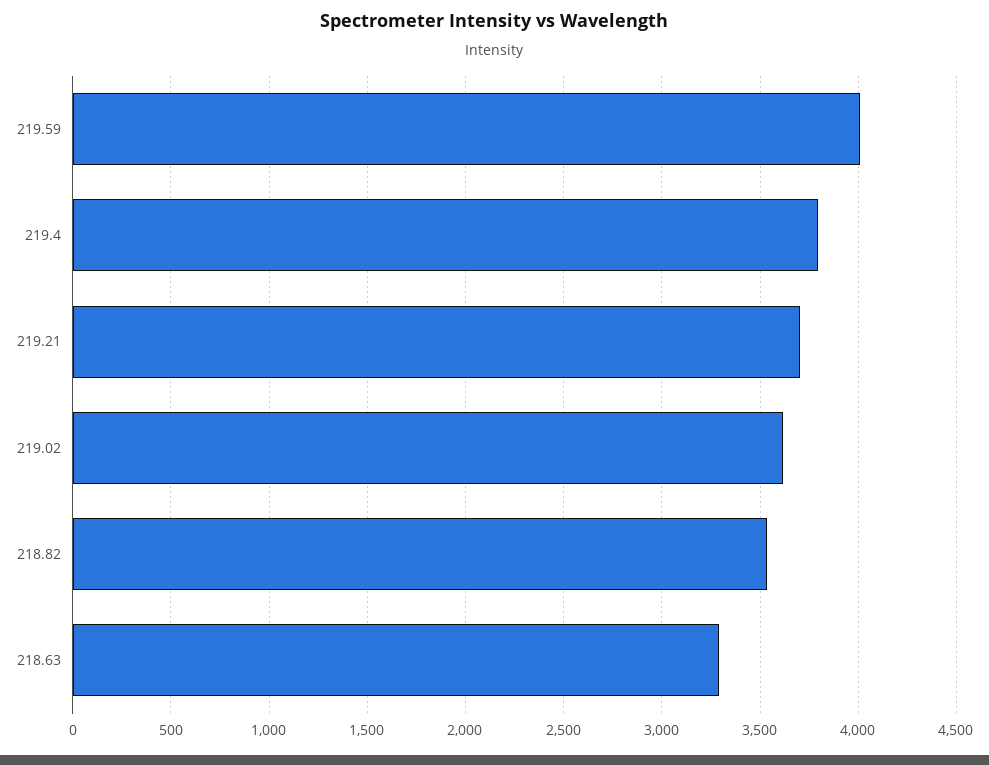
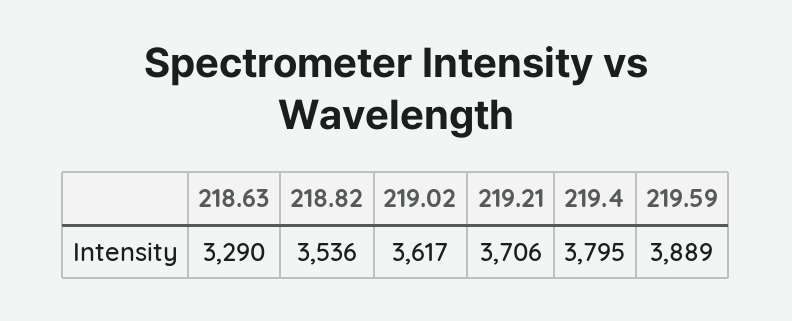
219.59: 4000 -> 3889

